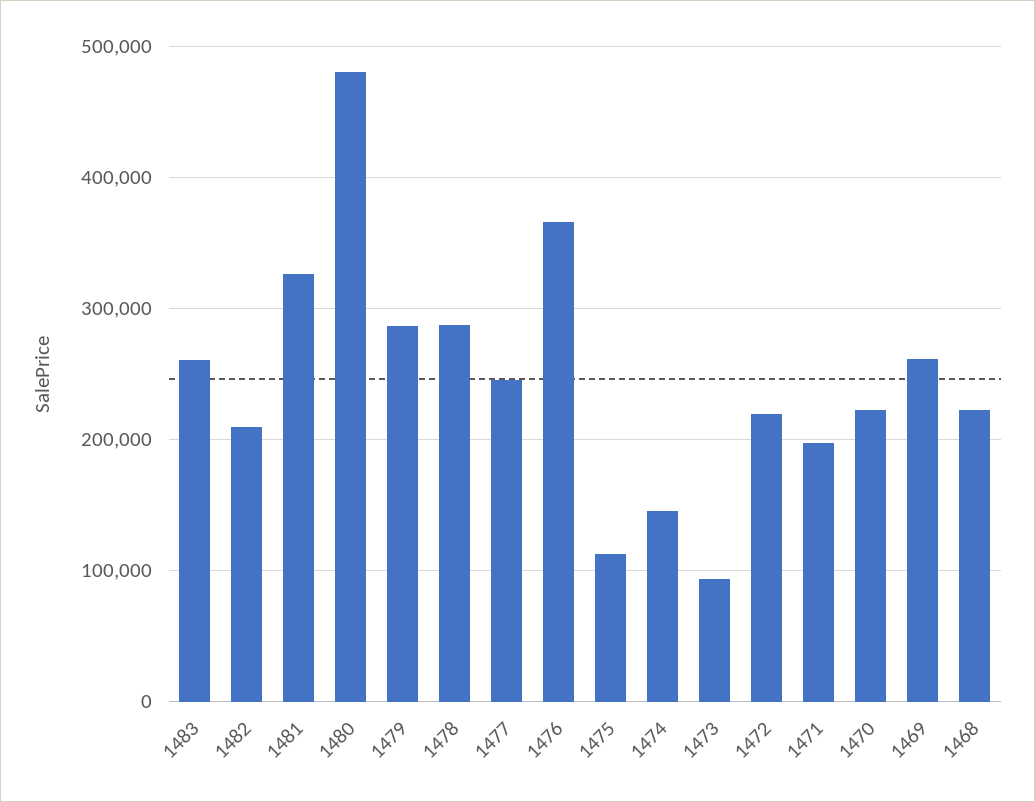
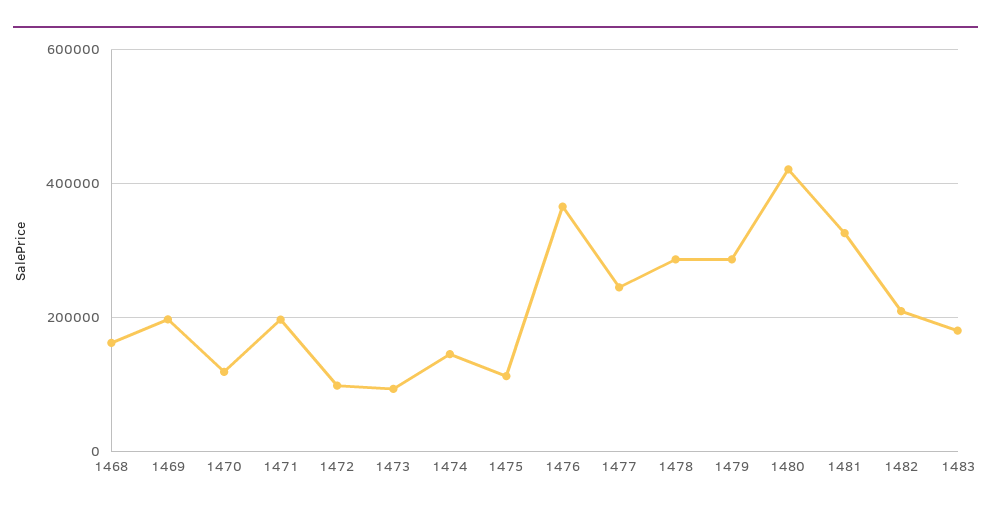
1483: 260000 -> 180000
1480: 480000 -> 420000
1472: 220000 -> 100000
1470: 220000 -> 120000
1469: 260000 -> 200000
1468: 220000 -> 160000

